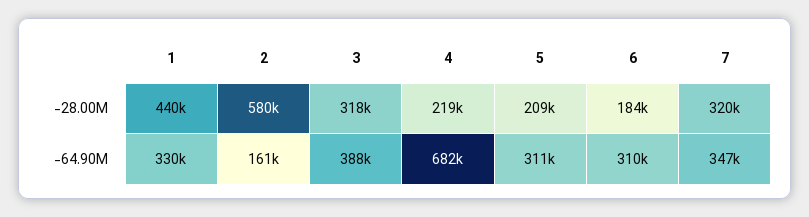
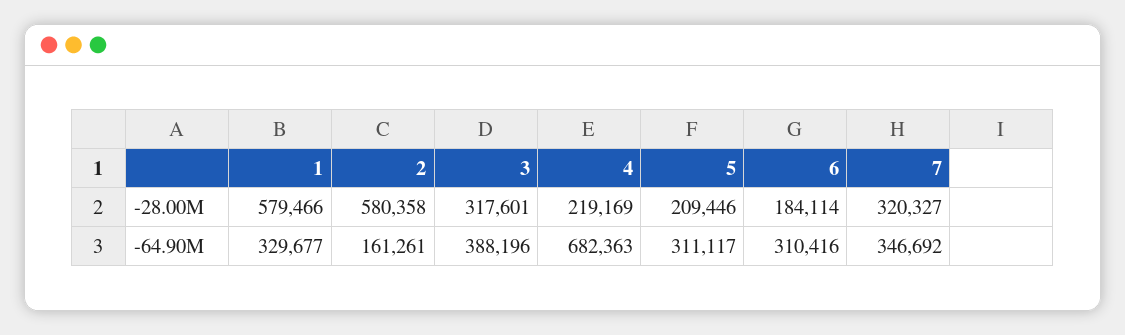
1, -28.00M: 440000 -> 579466

